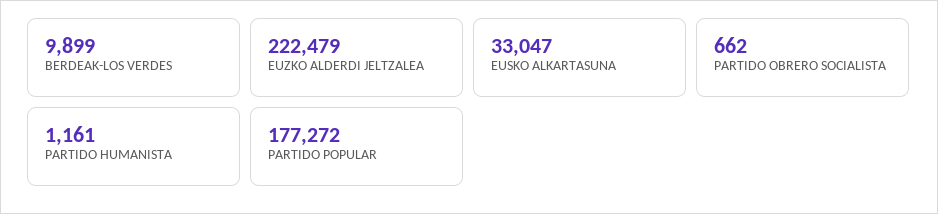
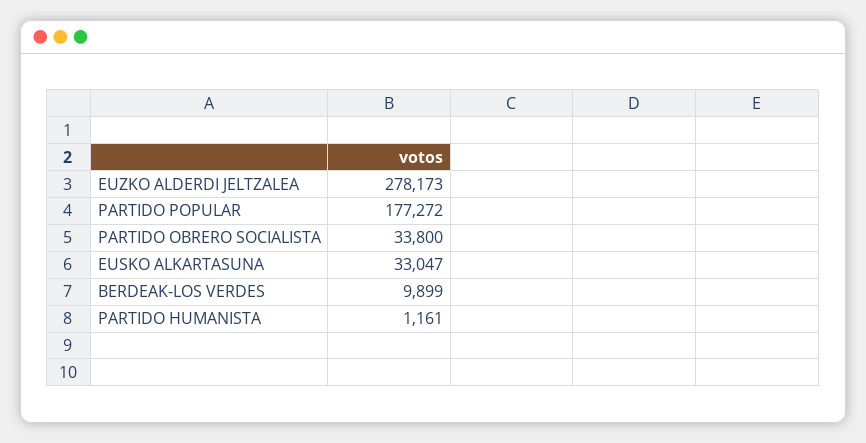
EUZKO ALDERDI JELTZALEA: 222479 -> 278173
PARTIDO OBRERO SOCIALISTA: 662 -> 33800

